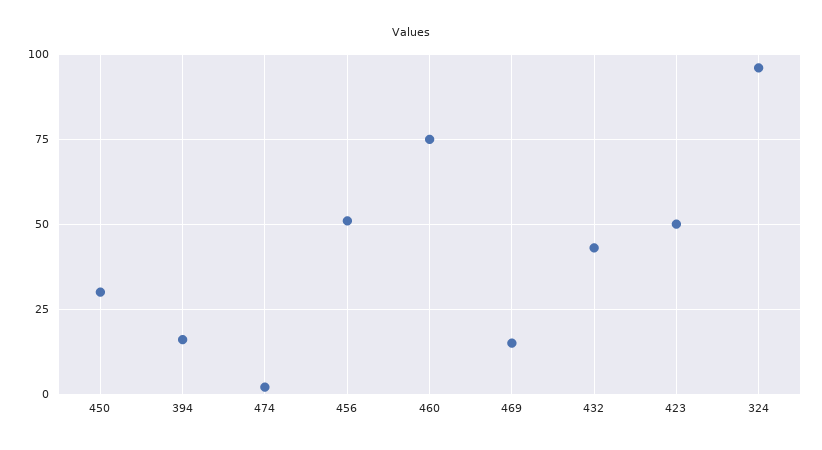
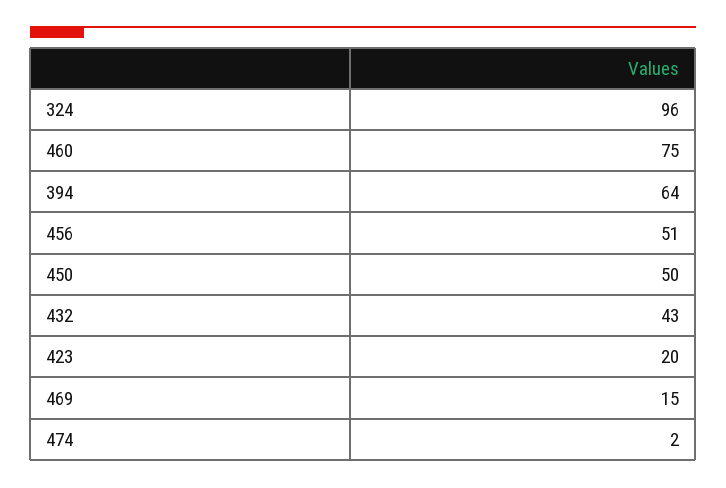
450: 30 -> 50
394: 15 -> 64
423: 50 -> 20

